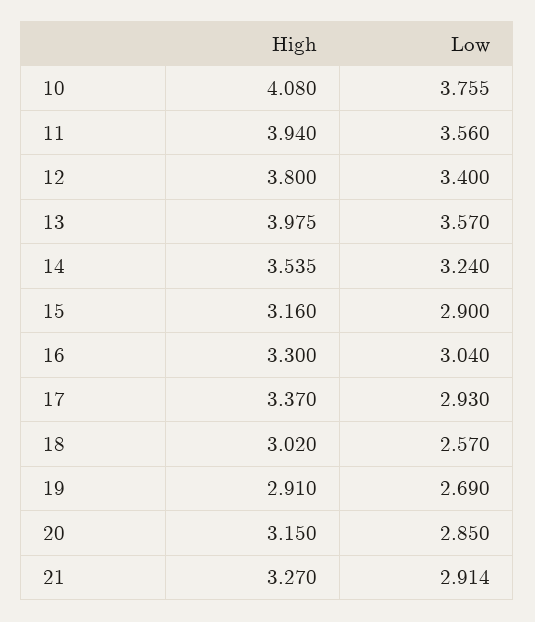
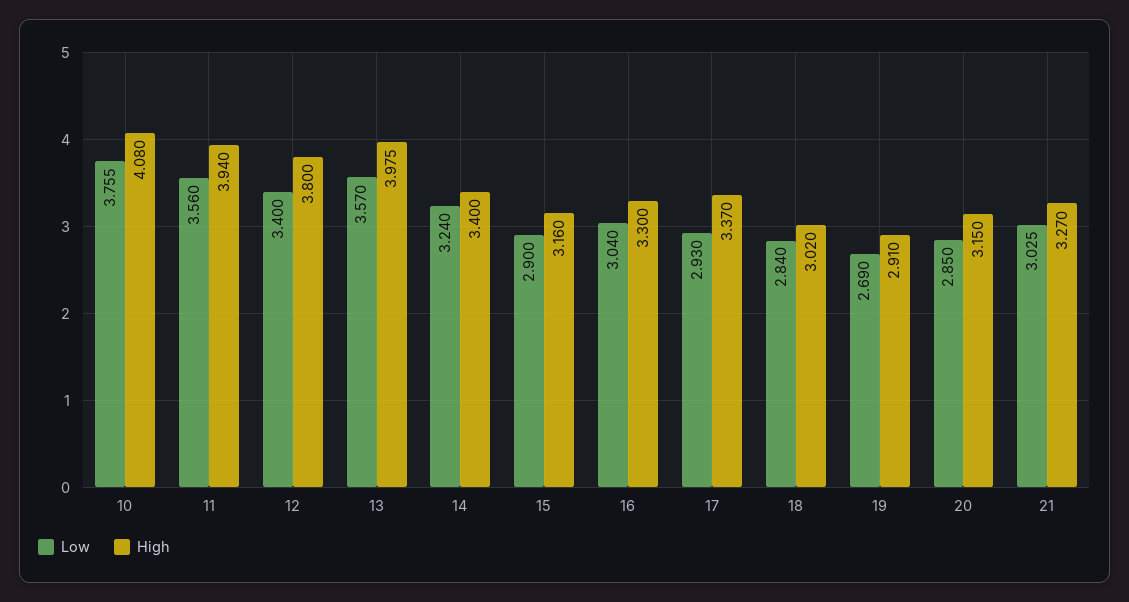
High, 14: 3.535 -> 3.4
Low, 18: 2.57 -> 2.84
Low, 21: 2.914 -> 3.025

